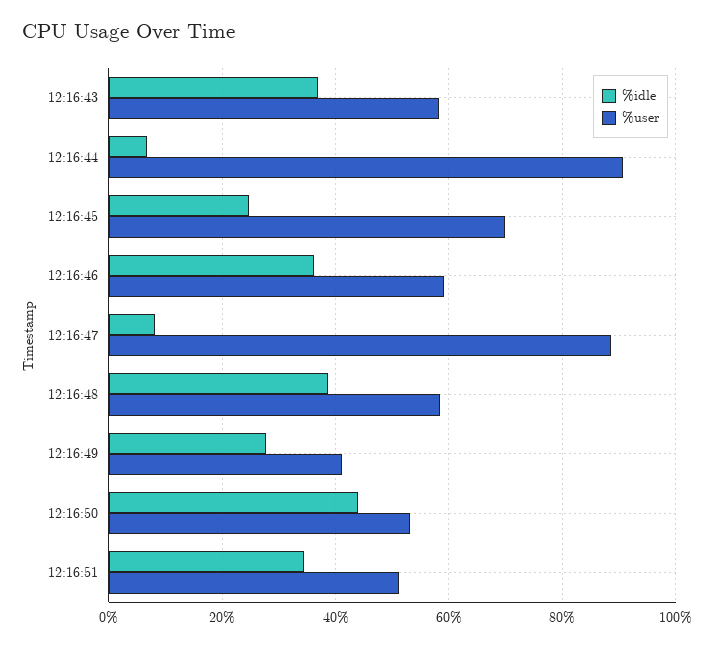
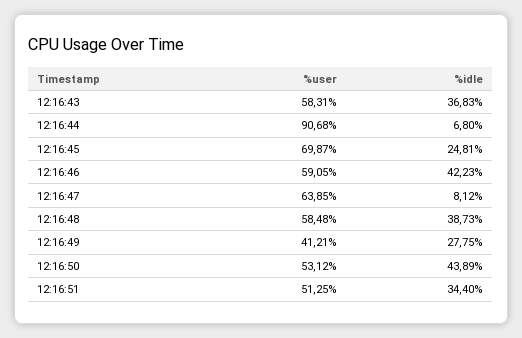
%idle, 12:16:46: 36 -> 42.23
%user, 12:16:47: 88 -> 63.85

